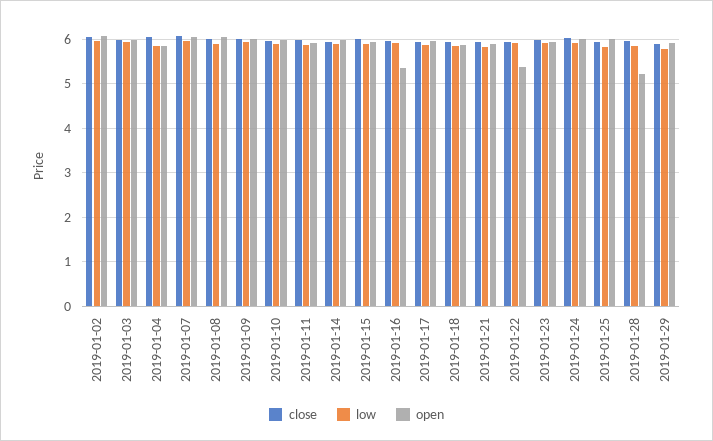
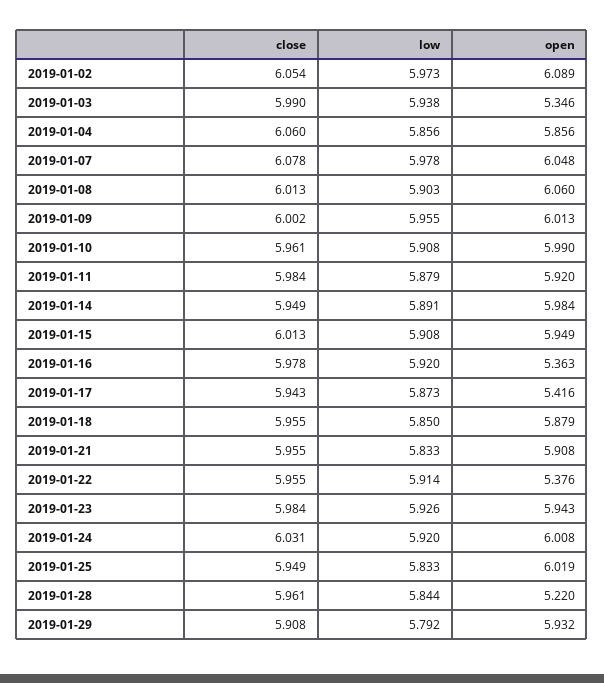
open, 2019-01-03: 6 -> 5.346
open, 2019-01-17: 6 -> 5.416

